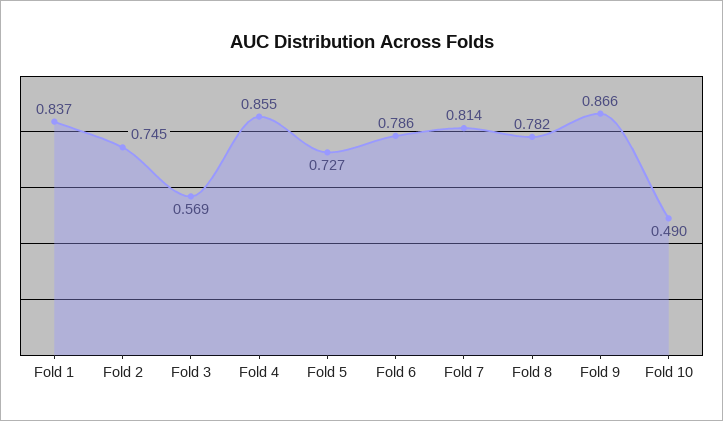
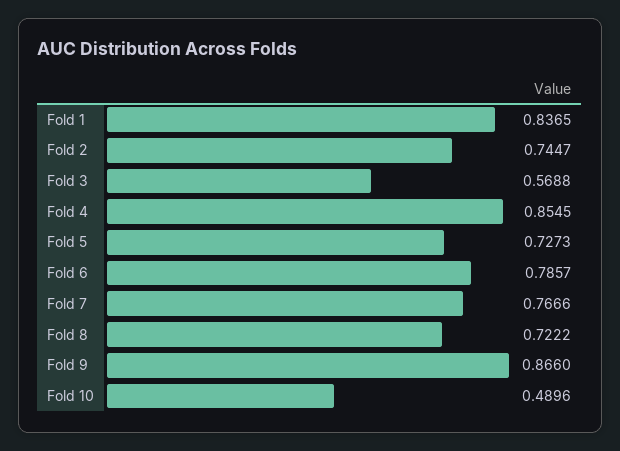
Fold 7: 0.814 -> 0.7666
Fold 8: 0.782 -> 0.7222

